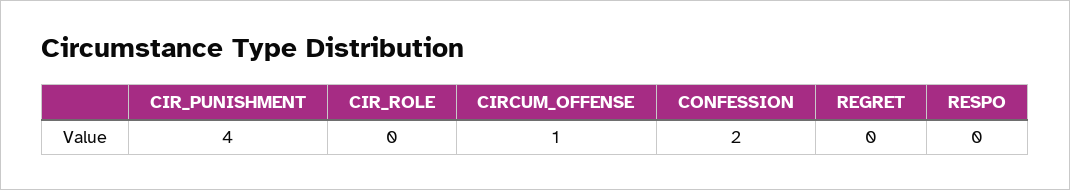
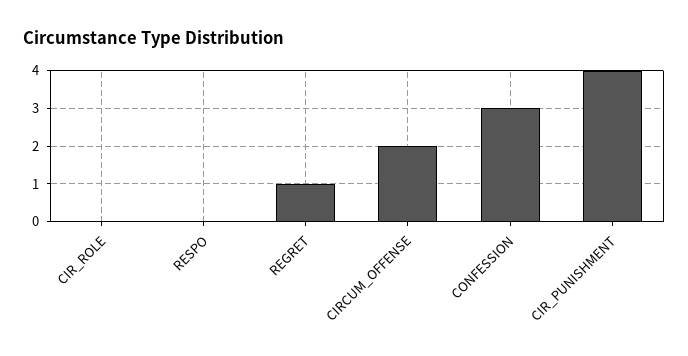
CIRCUM_OFFENSE: 1 -> 2
CONFESSION: 2 -> 3
REGRET: 0 -> 1

